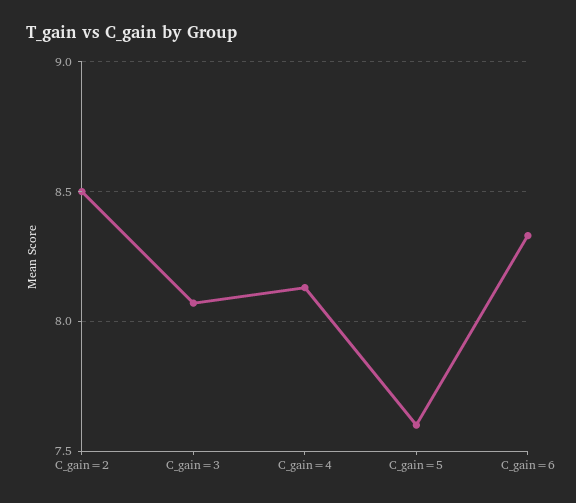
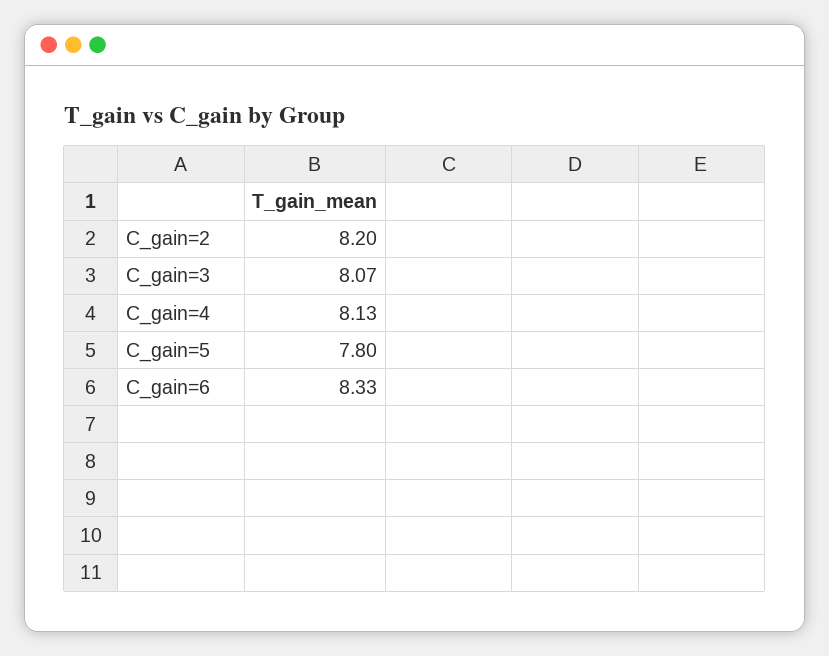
C_gain=2: 8.5 -> 8.2
C_gain=5: 7.6 -> 7.8

